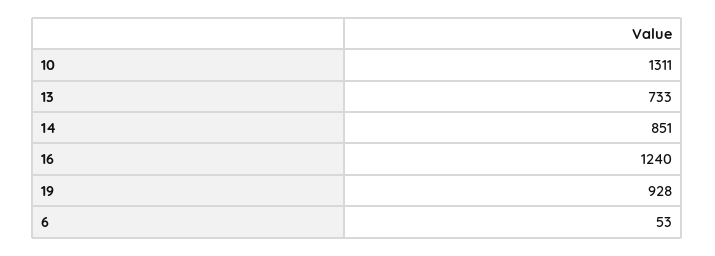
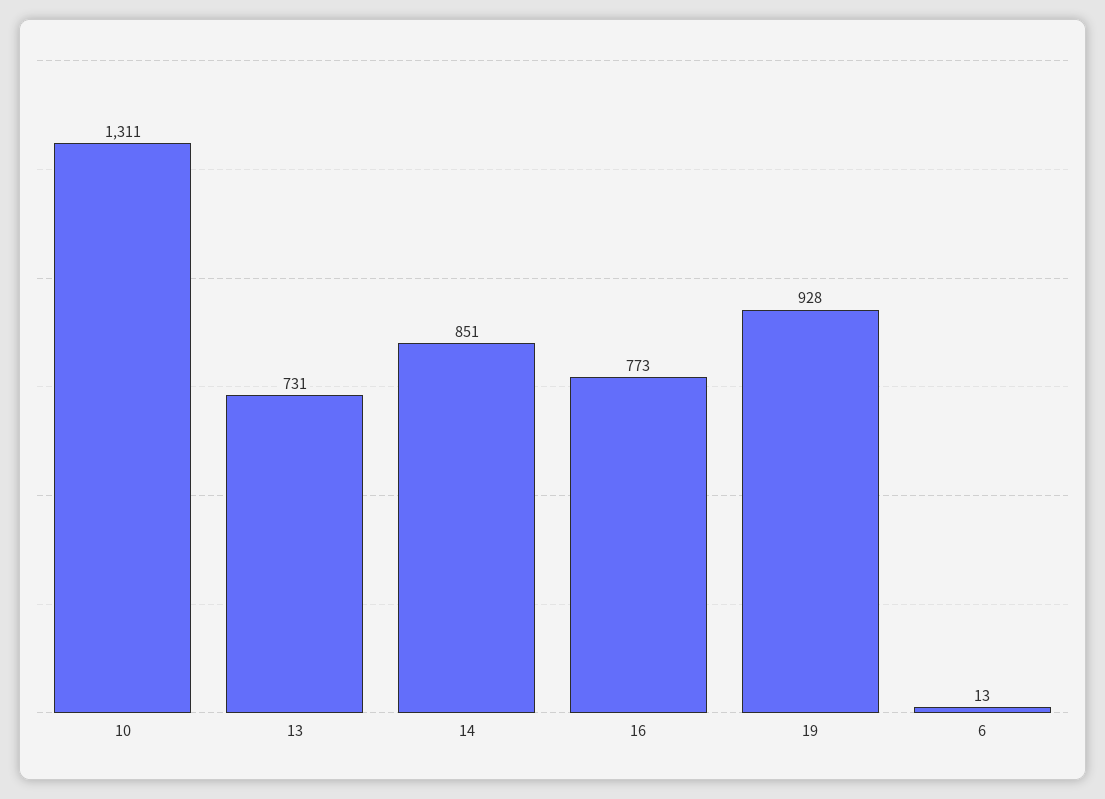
13: 733 -> 731
16: 1240 -> 773
6: 53 -> 13

